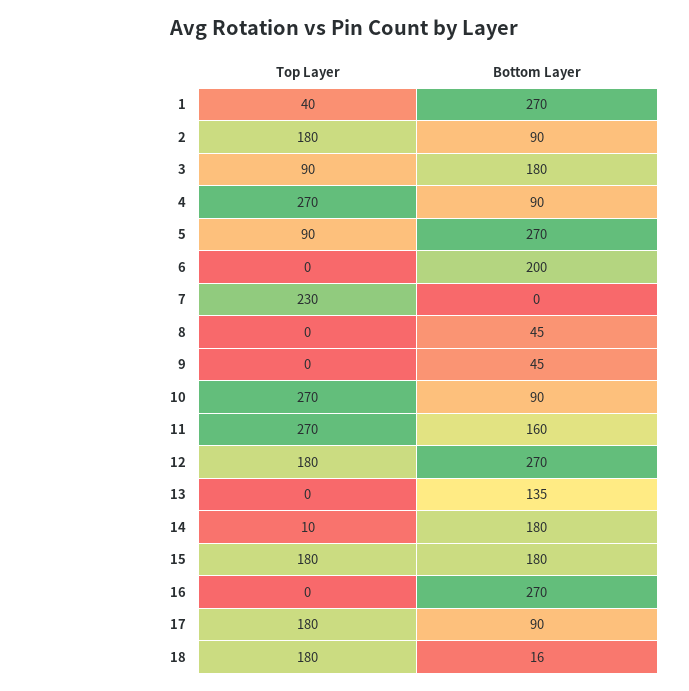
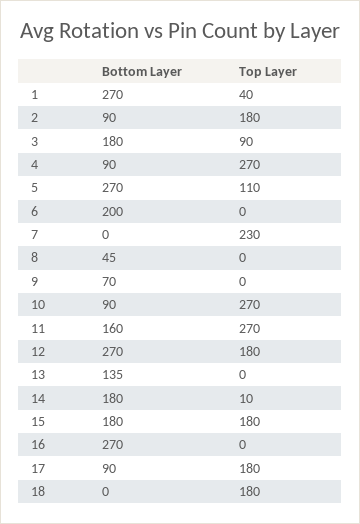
Top Layer, 5: 90 -> 110
Bottom Layer, 9: 45 -> 70
Bottom Layer, 18: 16 -> 0

